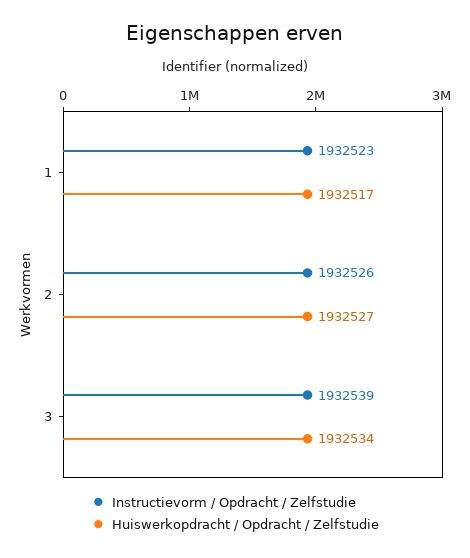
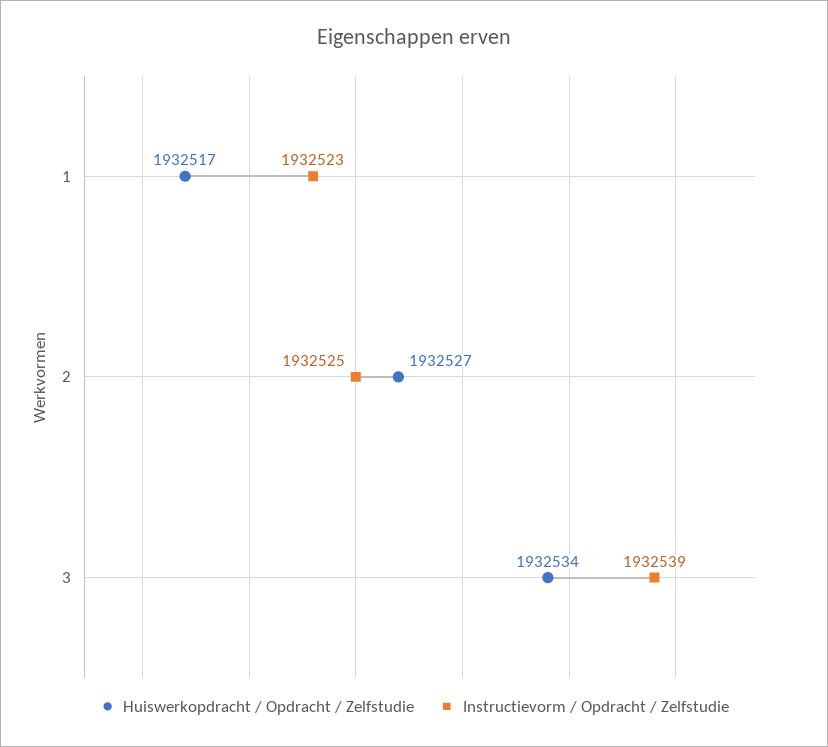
Instructievorm / Opdracht / Zelfstudie, 2: 1932526 -> 1932525

